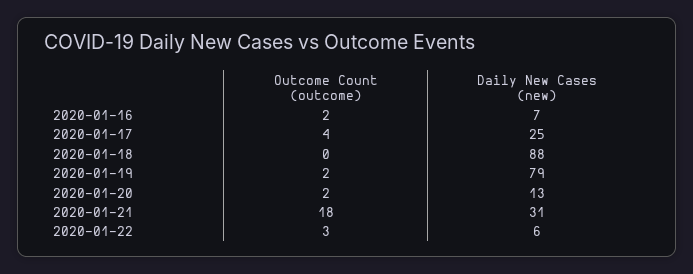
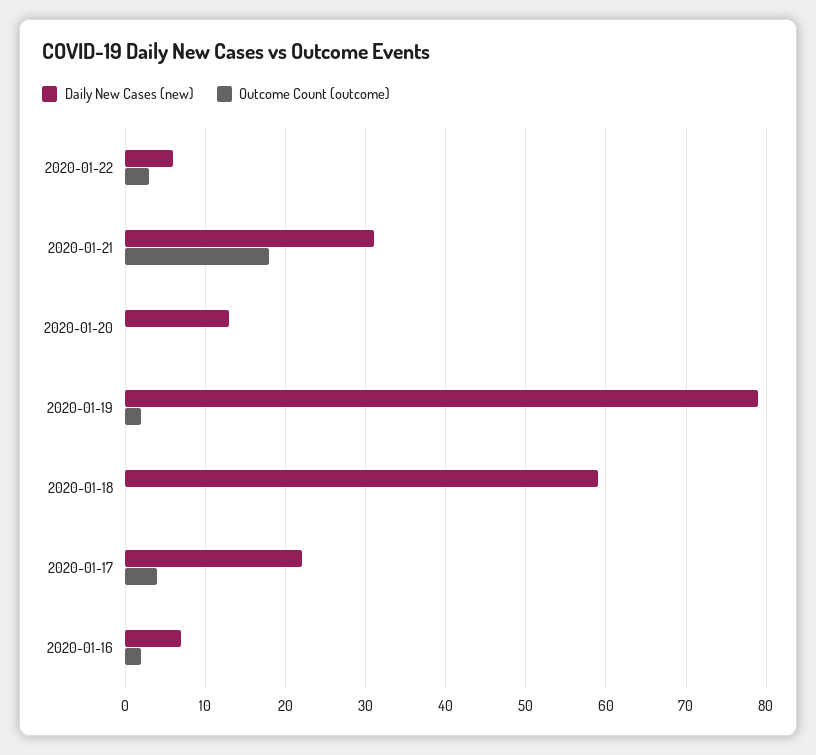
Daily New Cases (new), 2020-01-17: 25 -> 22
Daily New Cases (new), 2020-01-18: 88 -> 59
Outcome Count (outcome), 2020-01-20: 2 -> 0

